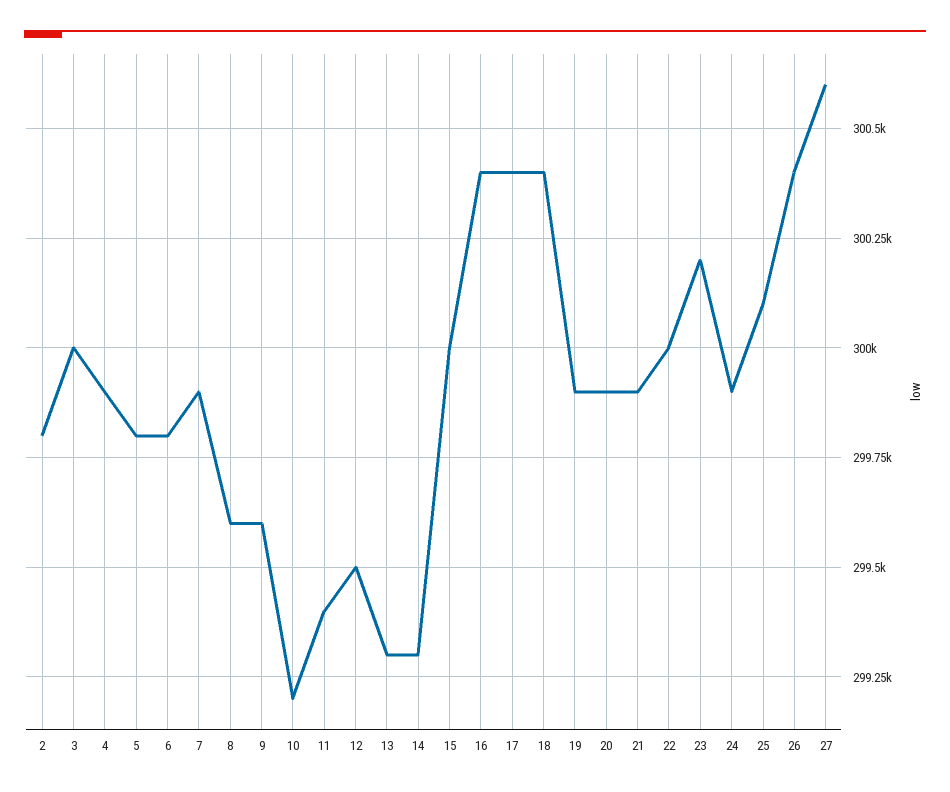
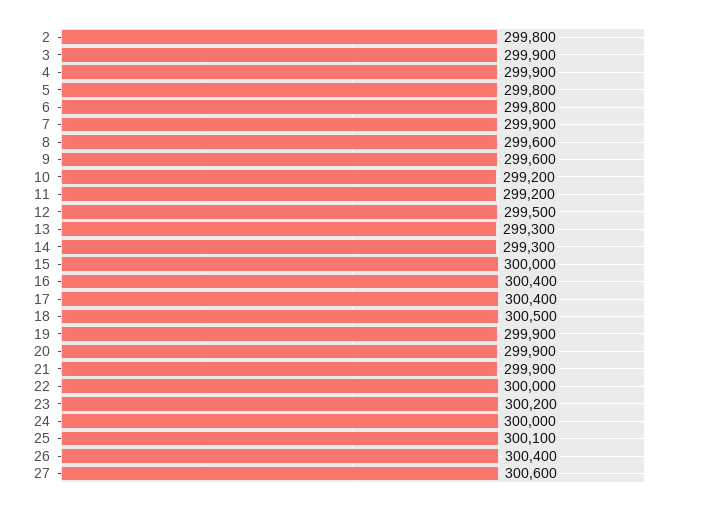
3: 300000 -> 299900
11: 299400 -> 299200
18: 300400 -> 300500
24: 299900 -> 300000

